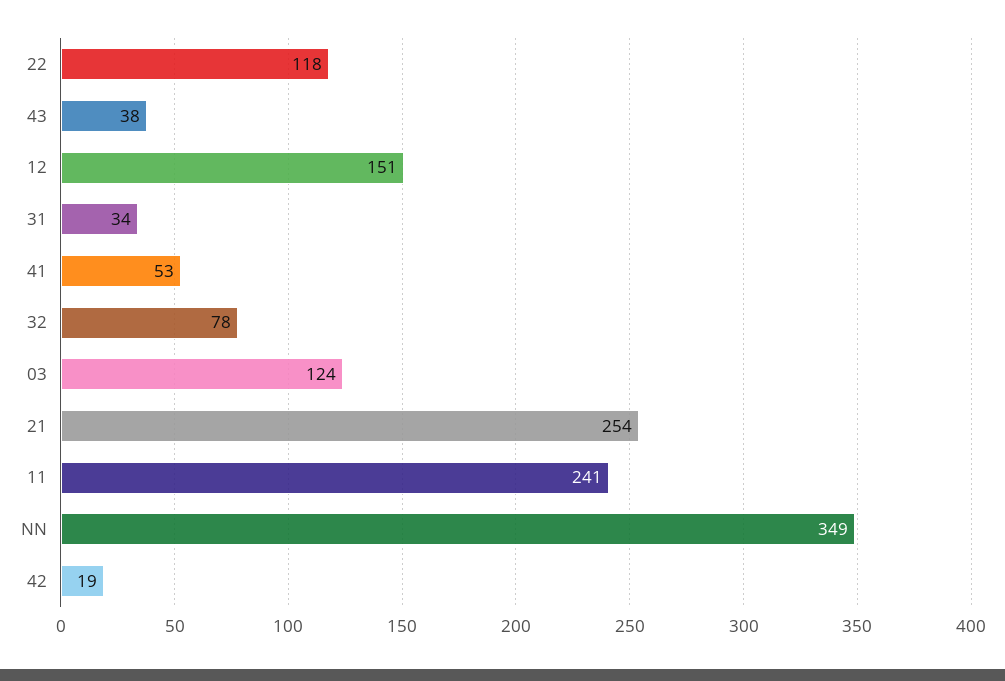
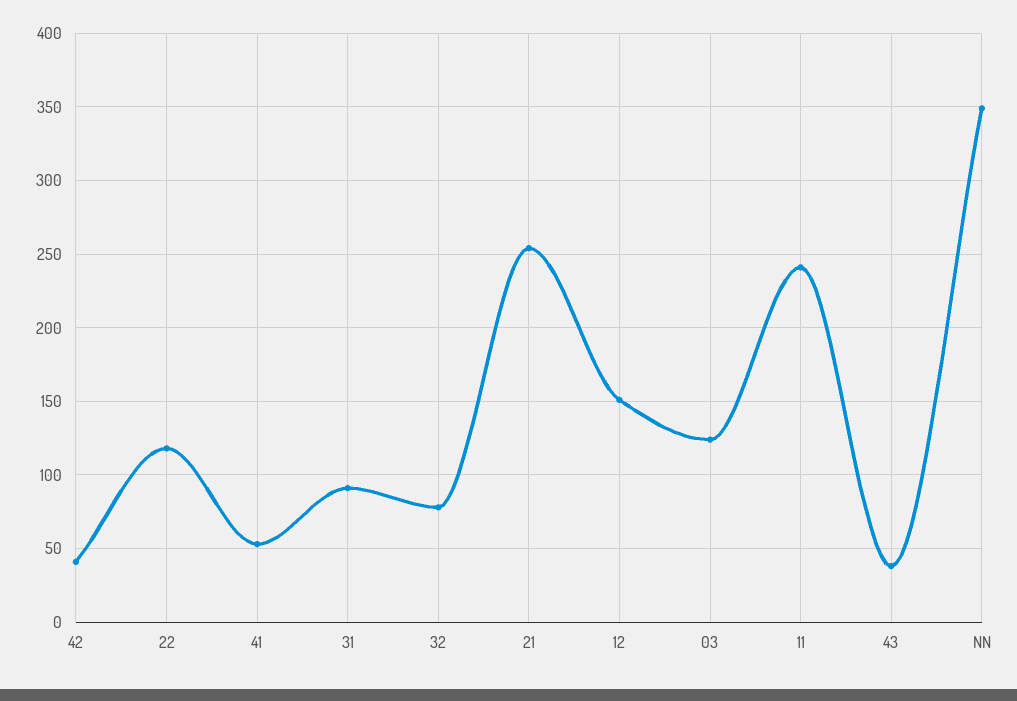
31: 34 -> 90
42: 19 -> 40

